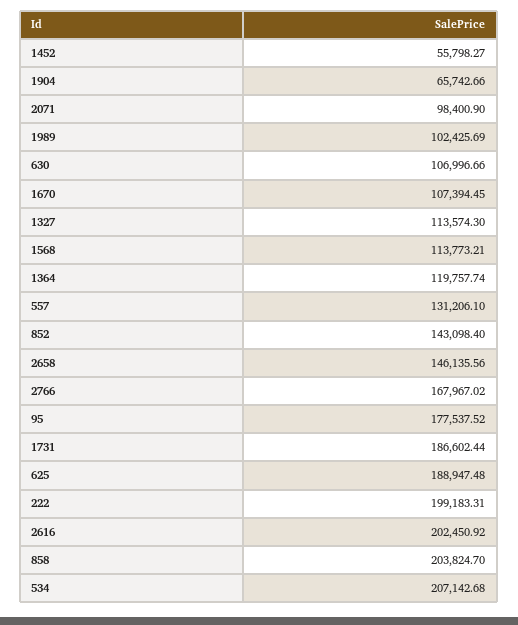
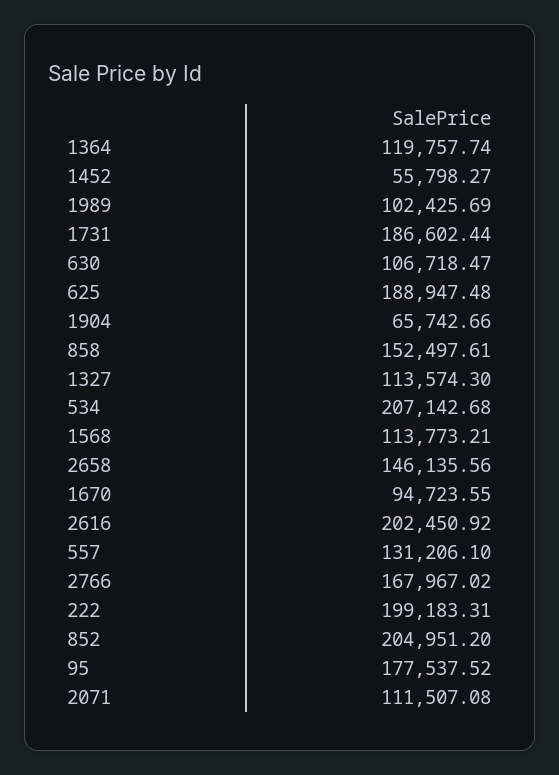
2071: 98400.9 -> 111507.08
630: 106996.66 -> 106718.47
1670: 107394.45 -> 94723.55
852: 143098.4 -> 204951.2
858: 203824.7 -> 152497.61

